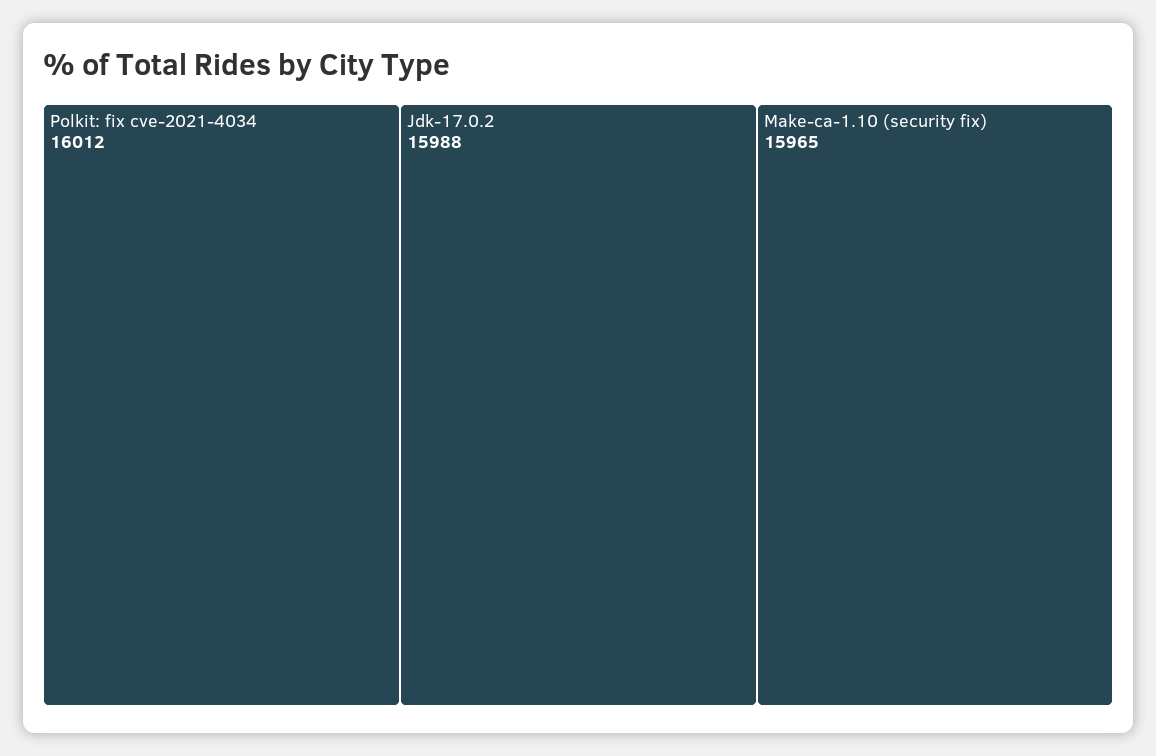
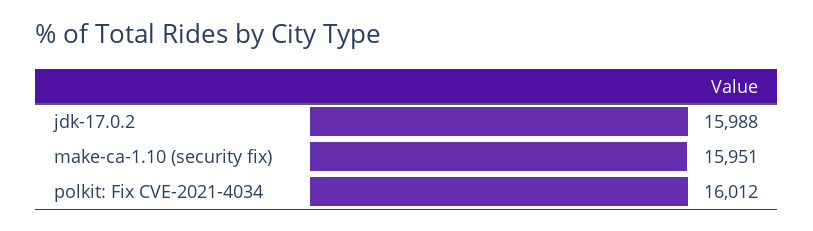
Make-ca-1.10 (security fix): 15965 -> 15951

